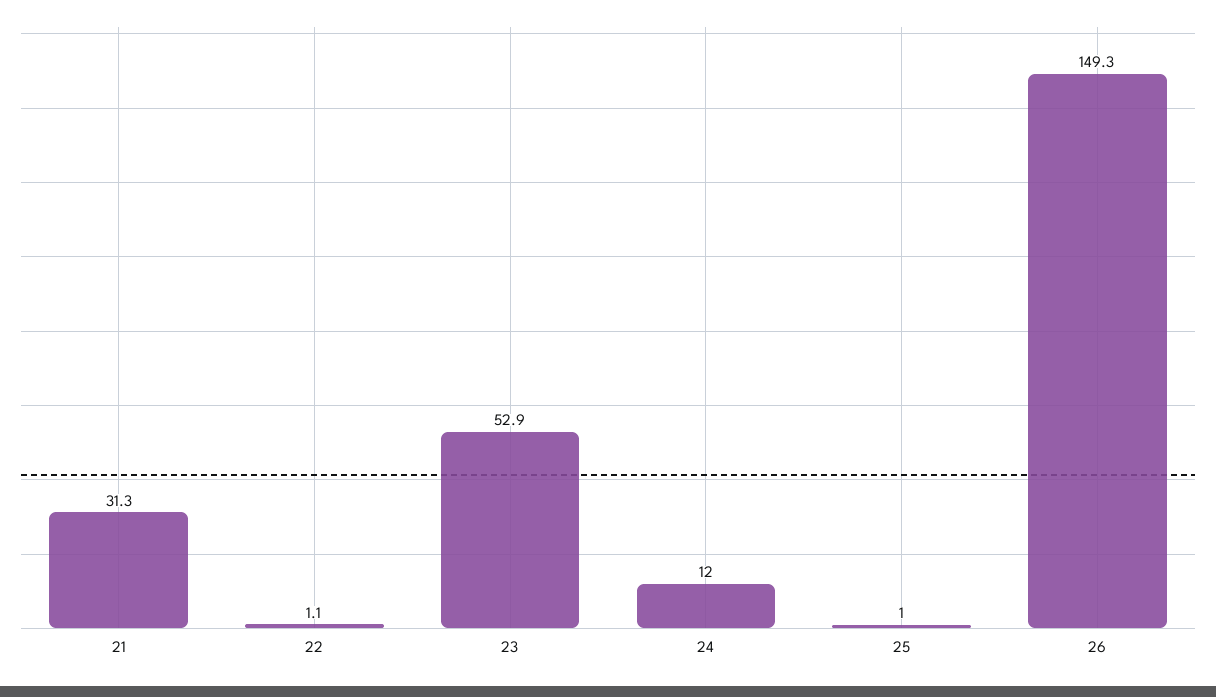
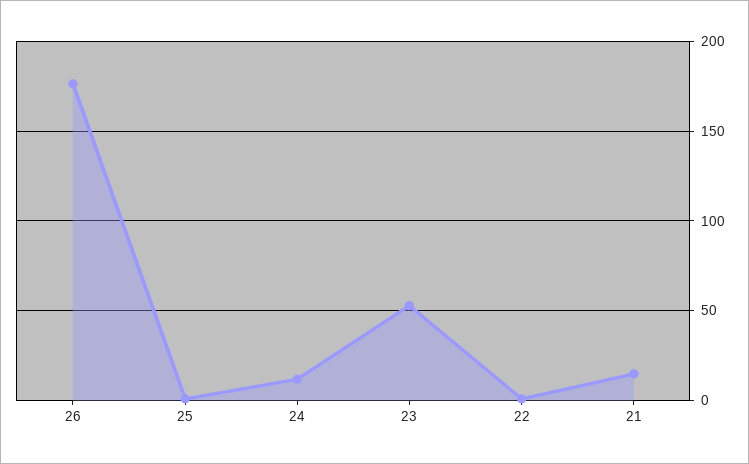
21: 31.3 -> 15
26: 149.3 -> 175

